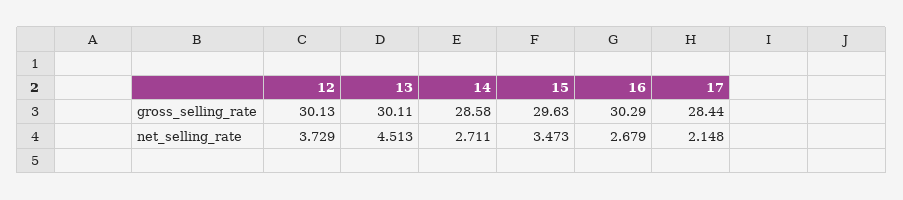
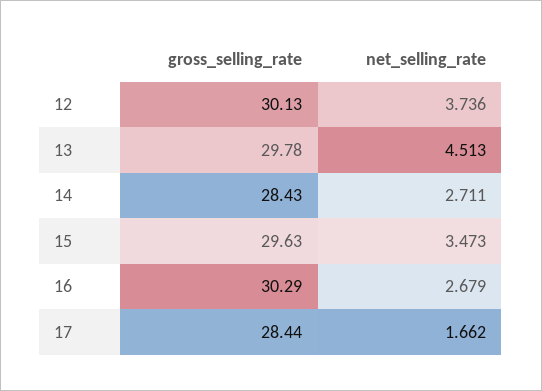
13, gross_selling_rate: 30.11 -> 29.78
14, gross_selling_rate: 28.58 -> 28.43
12, net_selling_rate: 3.729 -> 3.736
17, net_selling_rate: 2.148 -> 1.662

